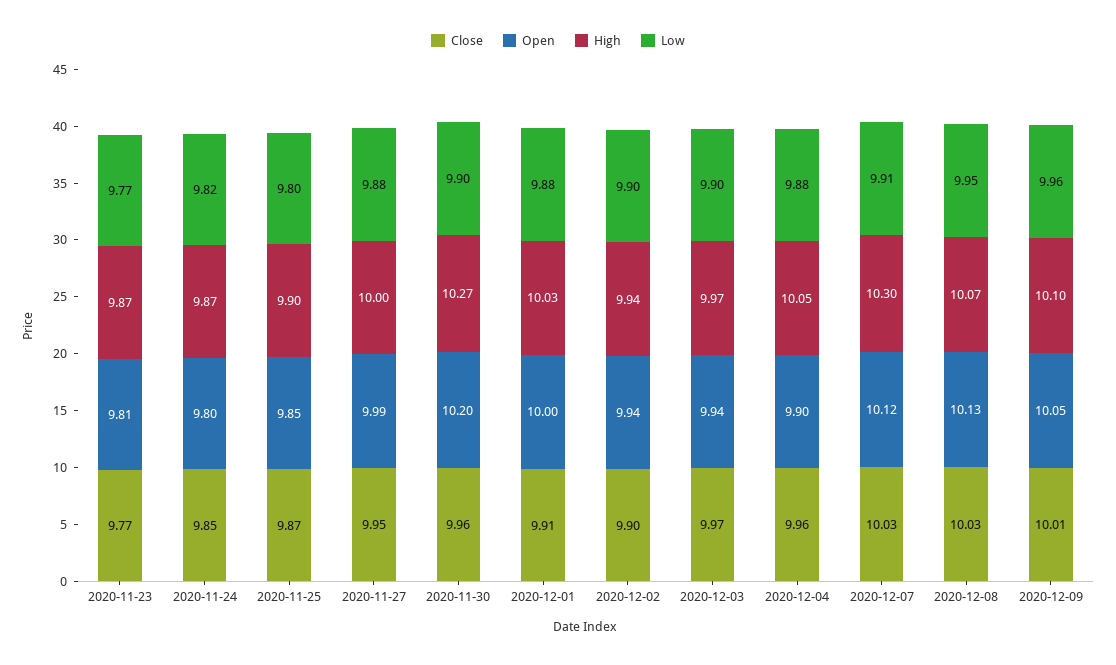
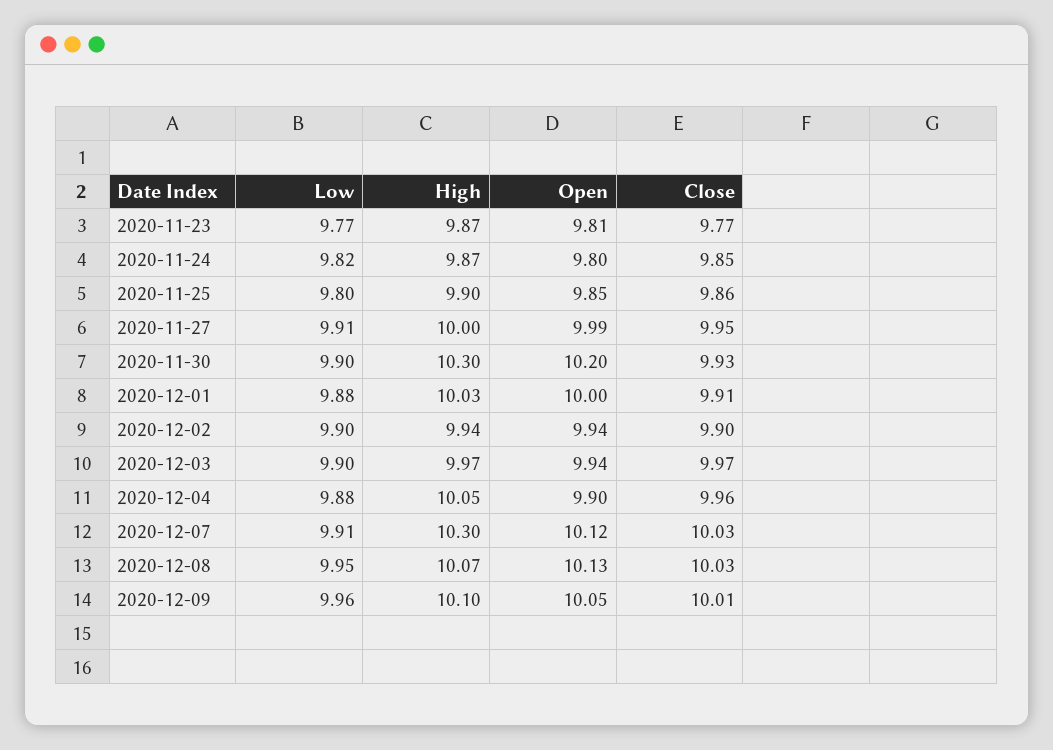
Close, 2020-11-25: 9.87 -> 9.86
Low, 2020-11-27: 9.88 -> 9.91
Close, 2020-11-30: 9.96 -> 9.93
High, 2020-11-30: 10.27 -> 10.3

